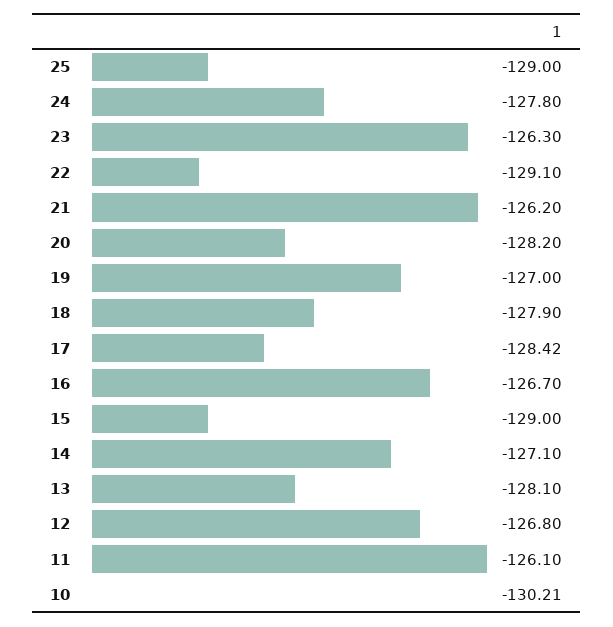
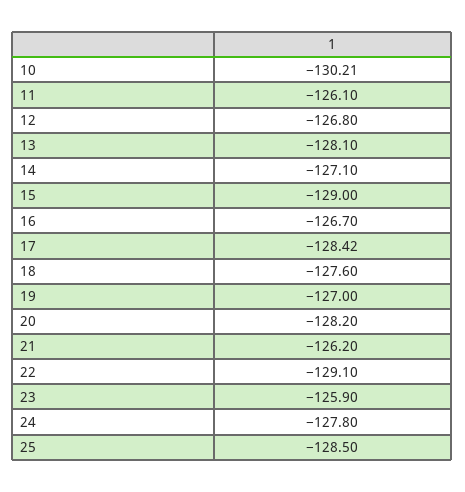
25: -129 -> -128.5
23: -126.3 -> -125.9
18: -127.9 -> -127.6

